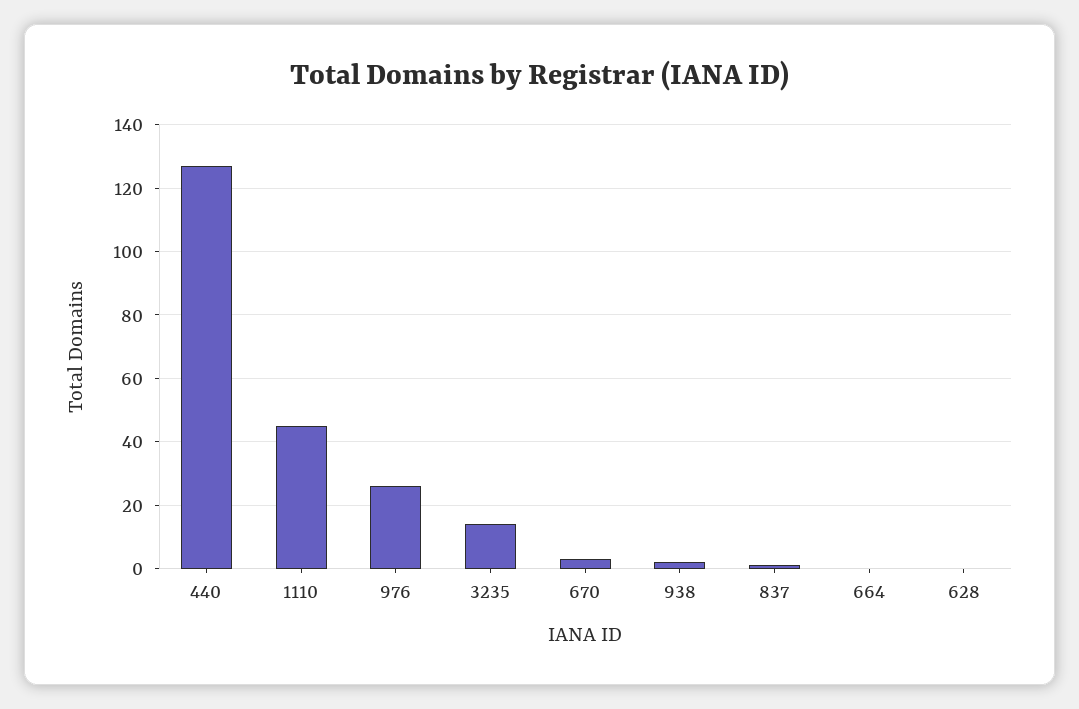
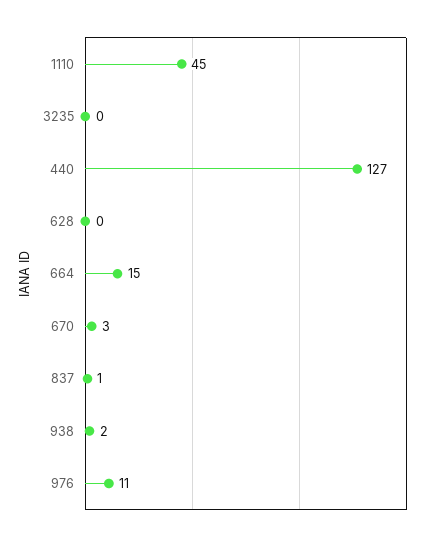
976: 25 -> 11
3235: 15 -> 0
664: 0 -> 15

